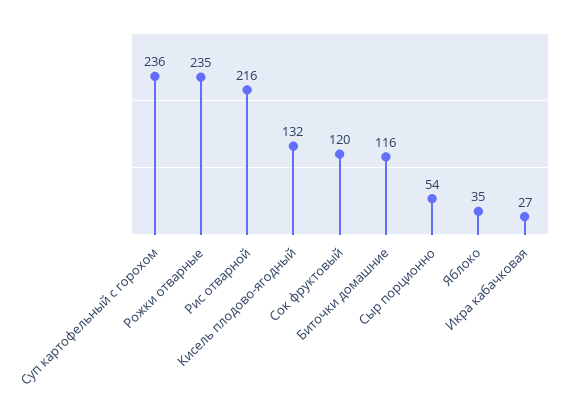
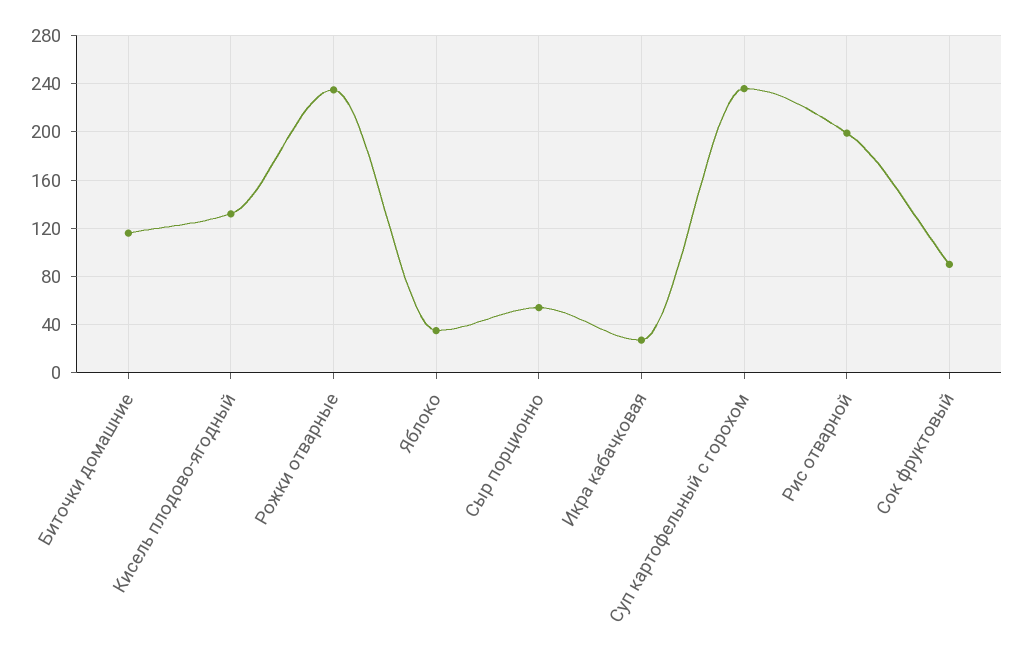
Рис отварной: 216 -> 200
Сок фруктовый: 120 -> 90

